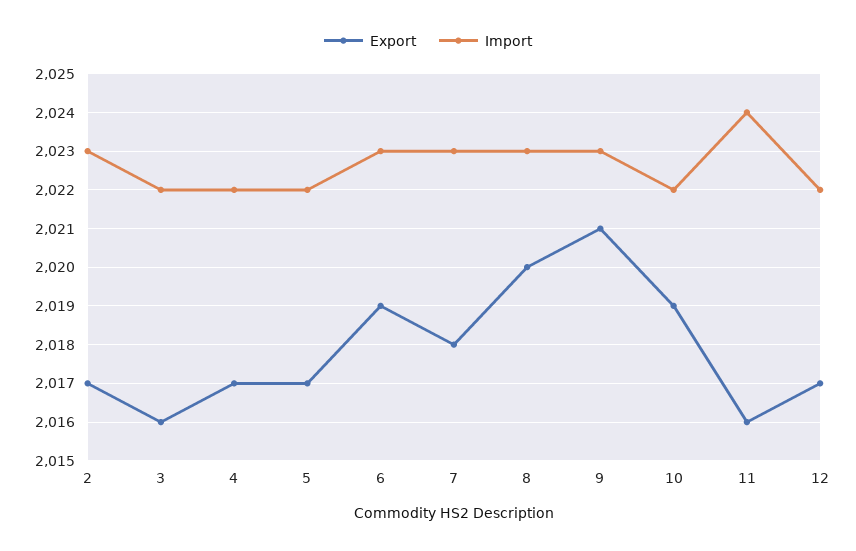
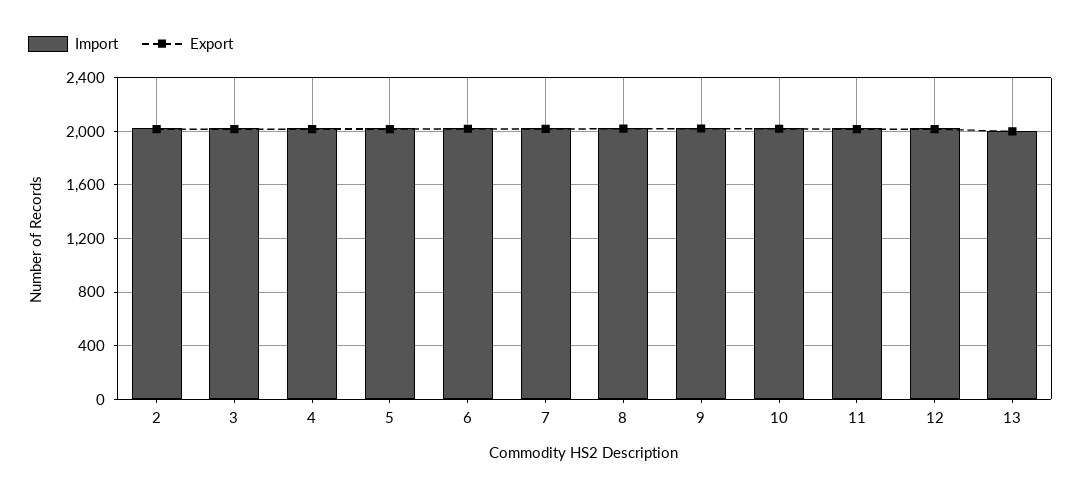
Import, 13: none -> 2000
Export, 13: none -> 2000

